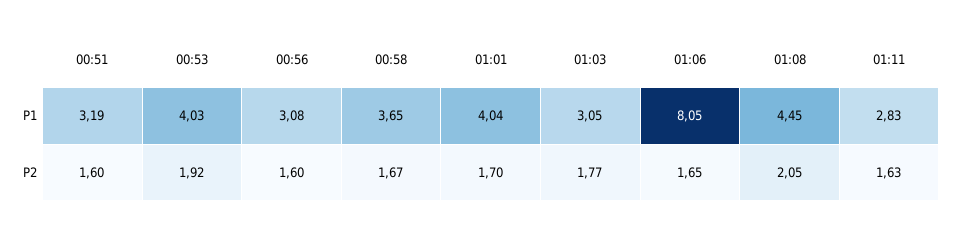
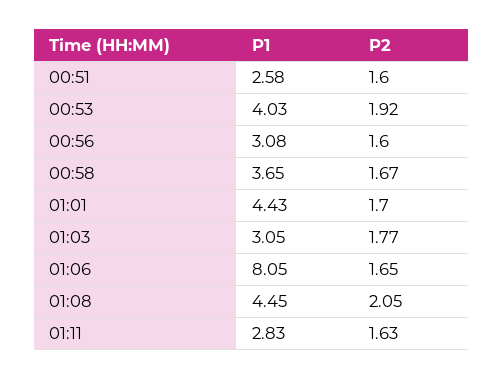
00:51, P1: 3.19 -> 2.58
01:01, P1: 4.04 -> 4.43

